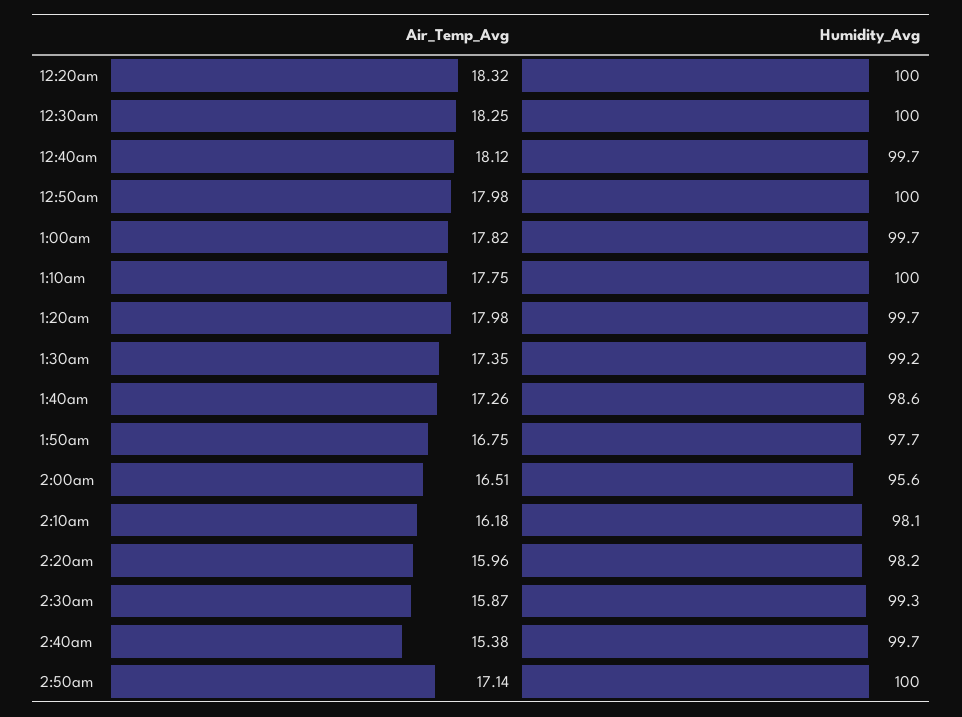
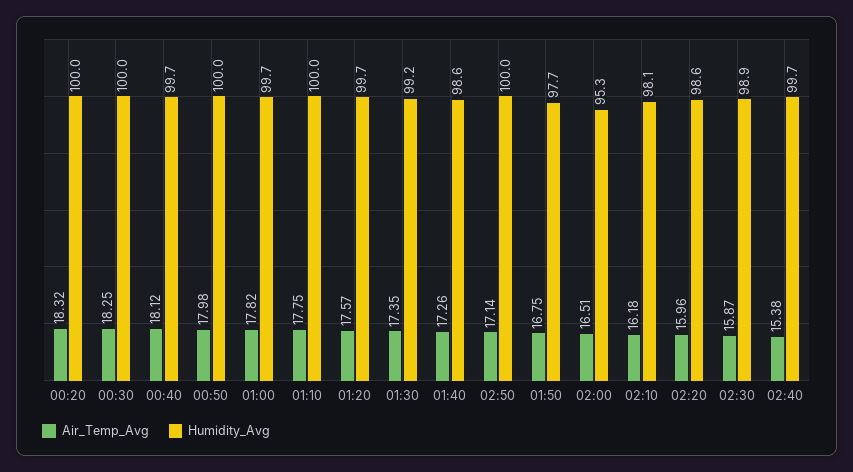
Air_Temp_Avg, 1:20am: 17.98 -> 17.57
Humidity_Avg, 2:00am: 95.6 -> 95.3
Humidity_Avg, 2:20am: 98.2 -> 98.6
Humidity_Avg, 2:30am: 99.3 -> 98.9

